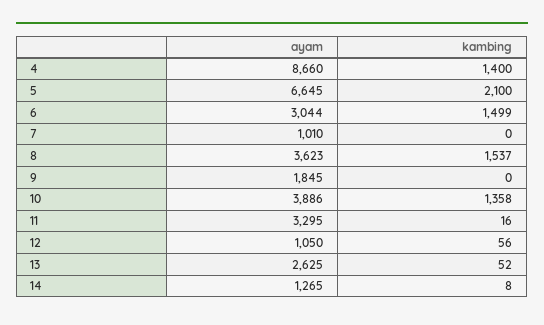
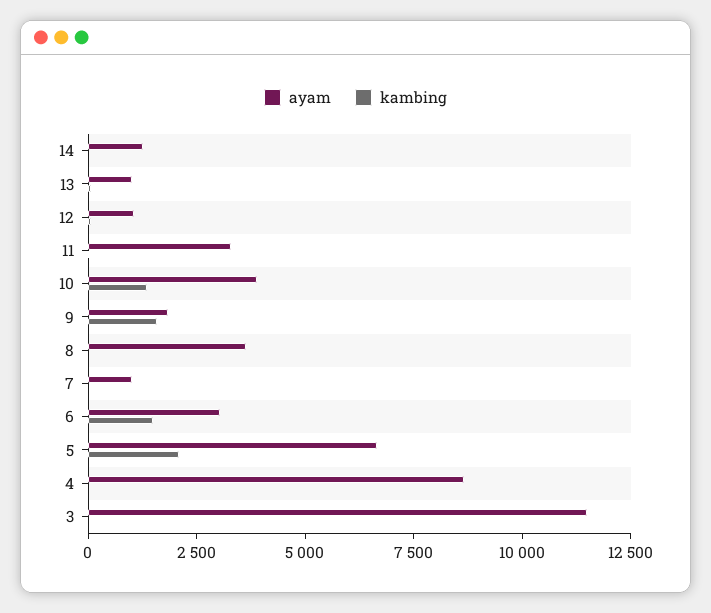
kambing, 4: 1400 -> 0
kambing, 8: 1537 -> 0
kambing, 9: 0 -> 1500
ayam, 13: 2625 -> 1000
ayam, 3: none -> 11500
kambing, 3: none -> 0

